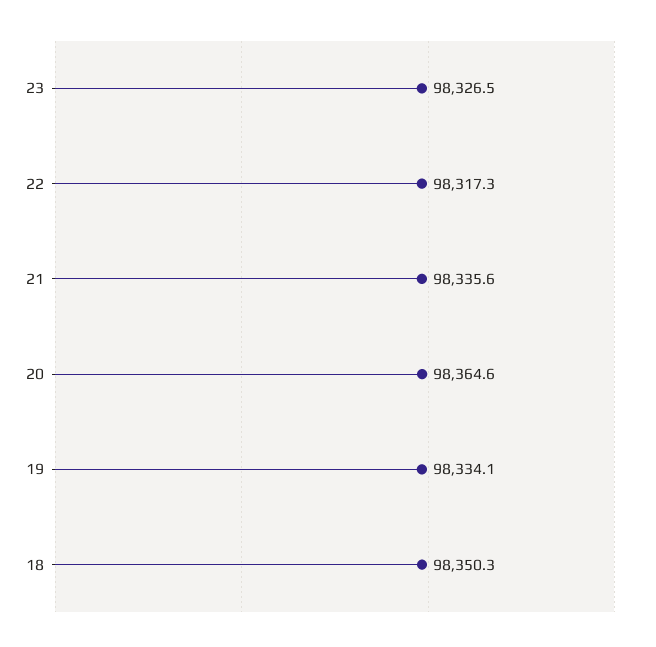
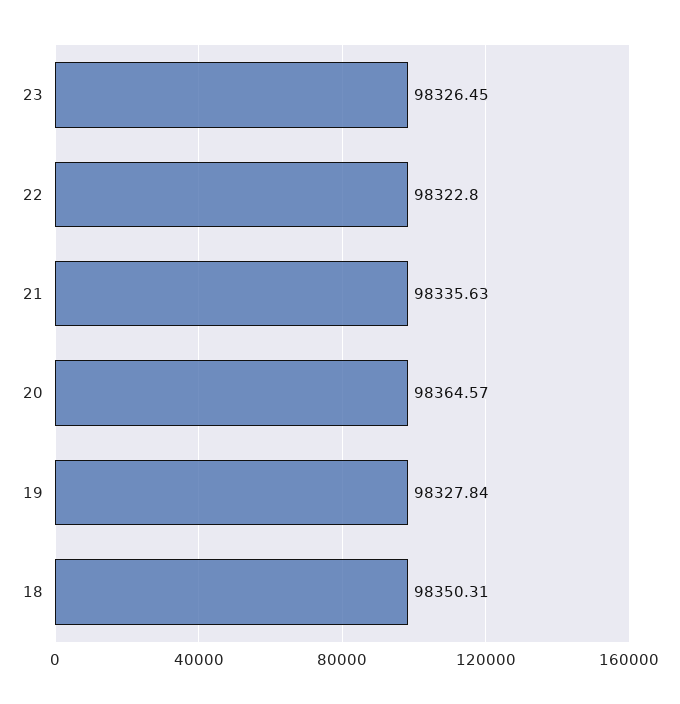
22: 98317.3 -> 98322.8
19: 98334.1 -> 98327.84

